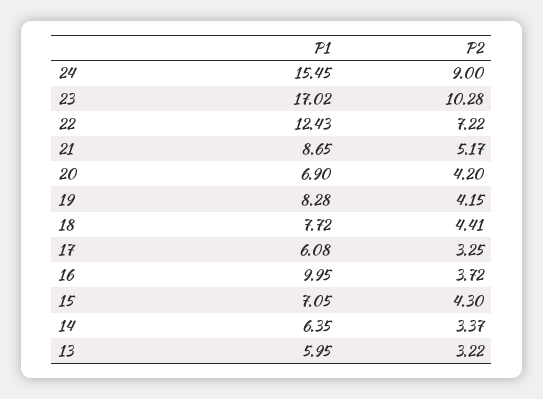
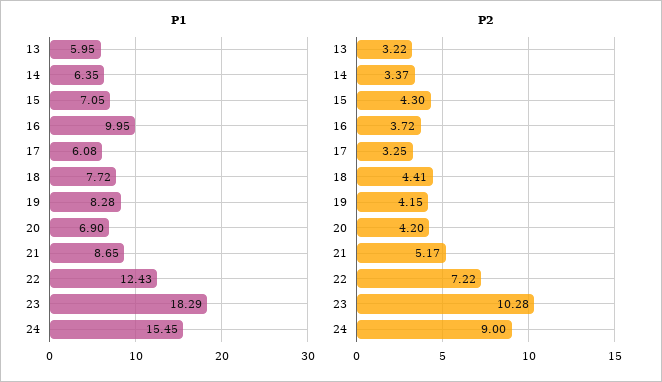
P1, 23: 17.02 -> 18.29

